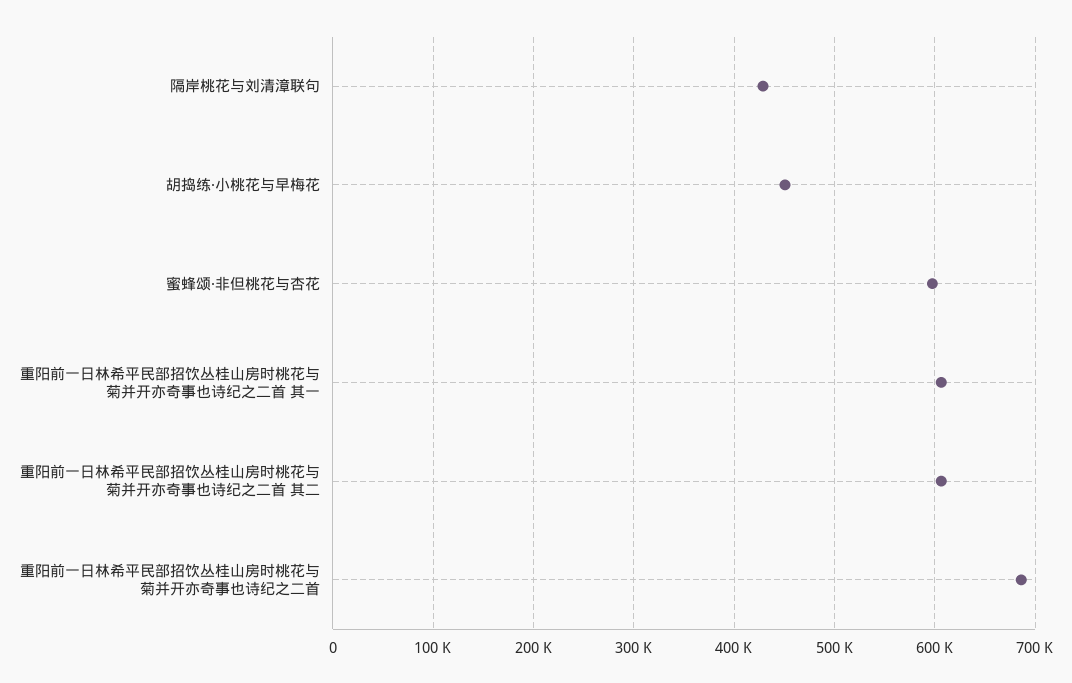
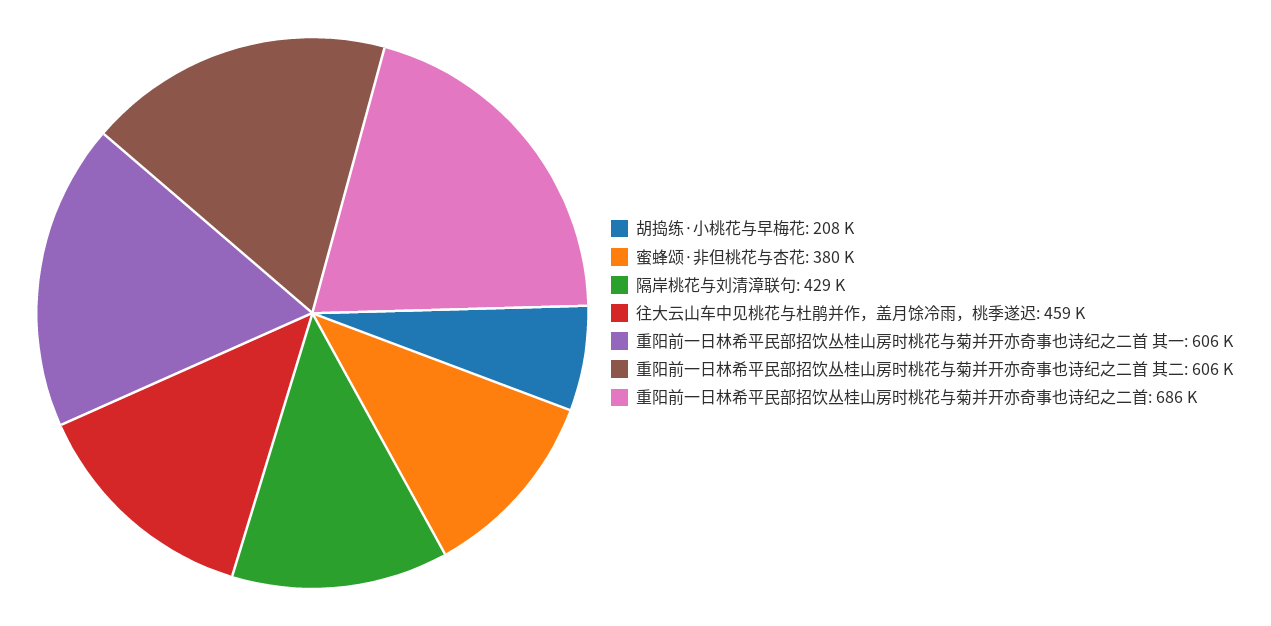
胡捣练·小桃花与早梅花: 450000 -> 208000
蜜蜂颂·非但桃花与杏花: 600000 -> 380000
往大云山车中见桃花与杜鹃并作，盖月馀冷雨，桃季遂迟: none -> 459000

